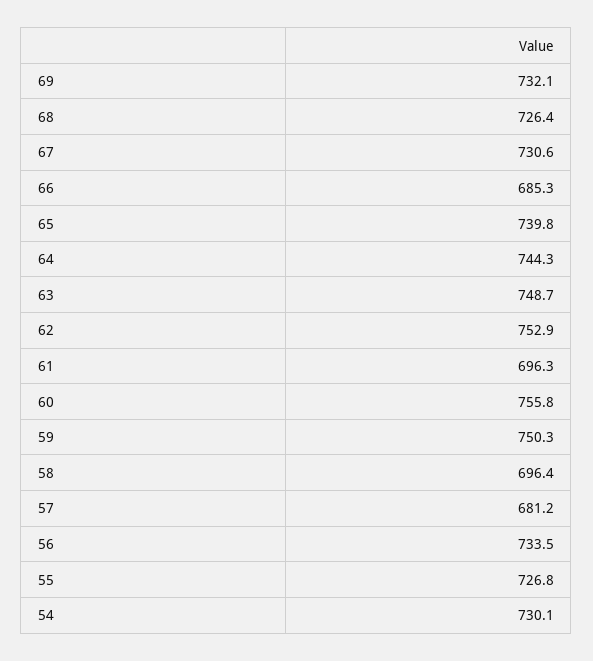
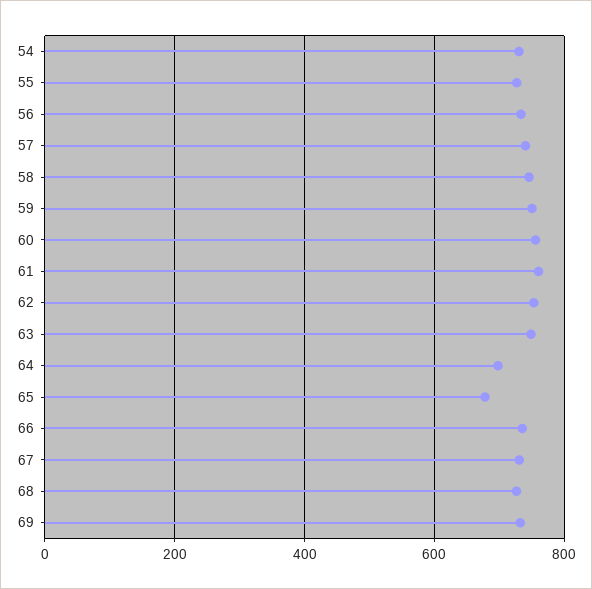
66: 685.3 -> 740
65: 739.8 -> 680
64: 744.3 -> 700
61: 696.3 -> 760
58: 696.4 -> 740
57: 681.2 -> 740

